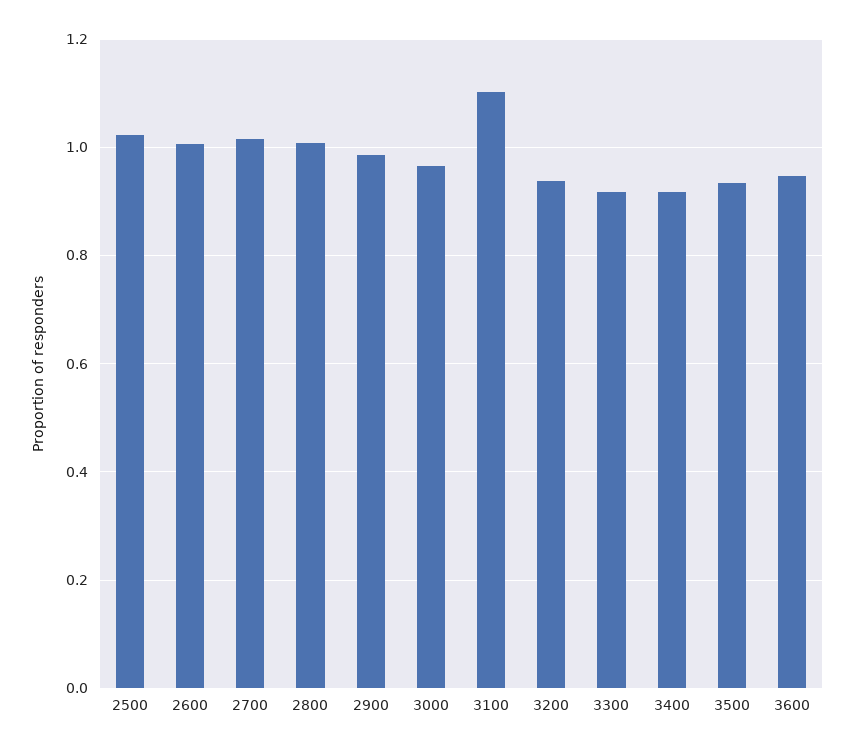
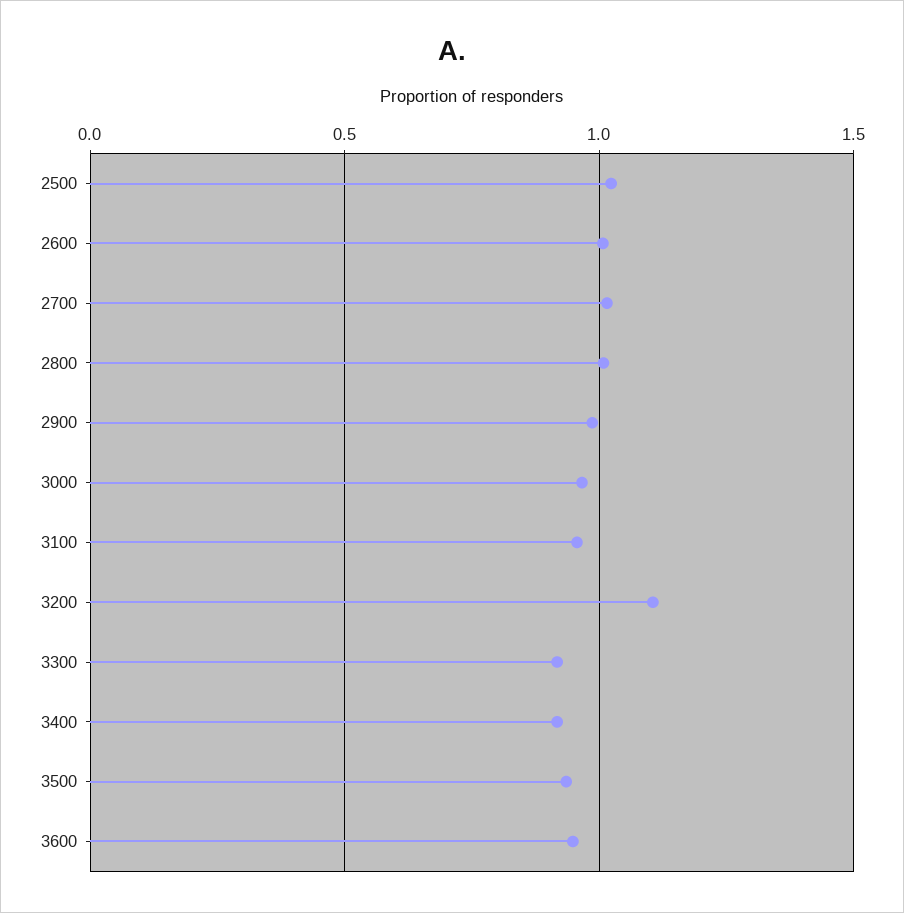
3100: 1.1 -> 0.95
3200: 0.94 -> 1.1

